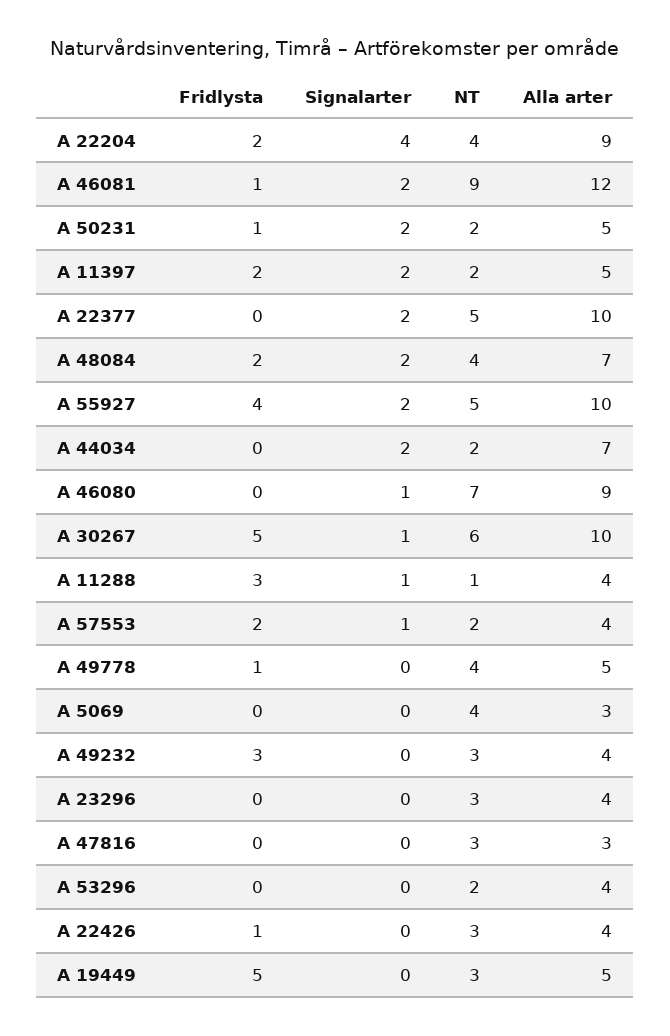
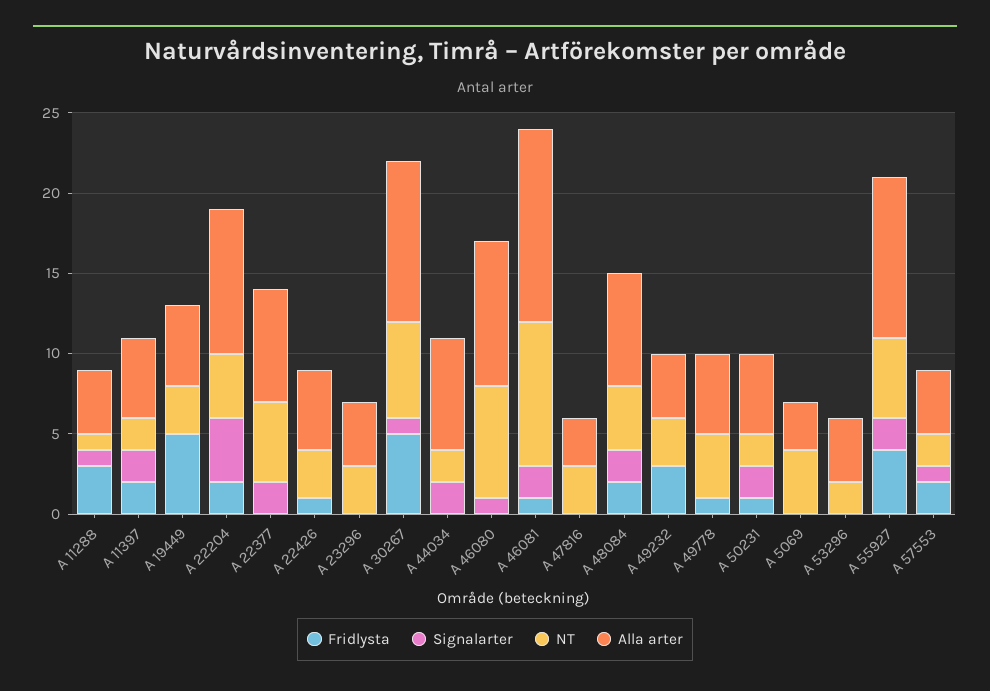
Alla arter, A 22377: 10 -> 7
Alla arter, A 22426: 4 -> 5

